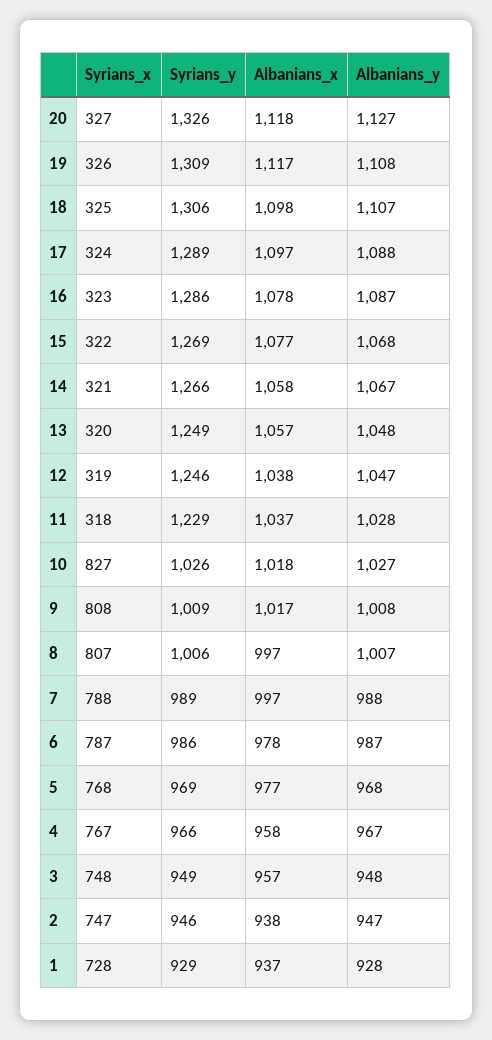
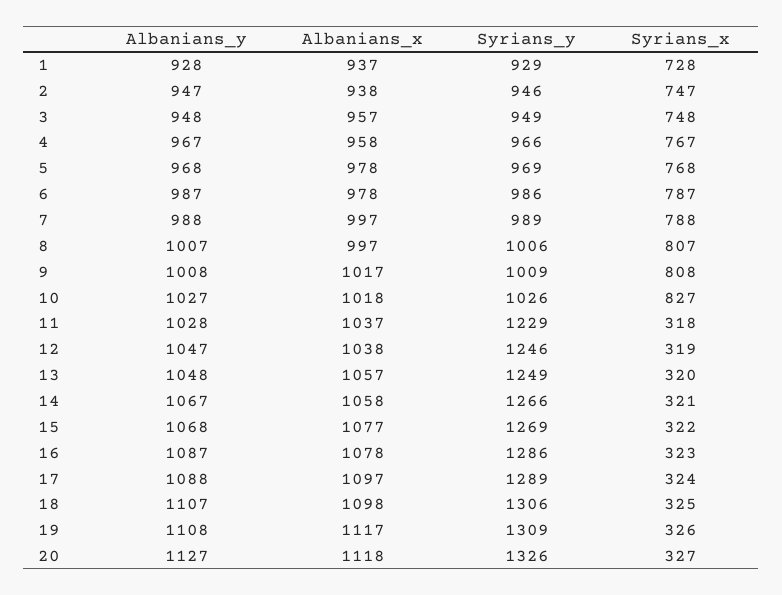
Albanians_x, 5: 977 -> 978

